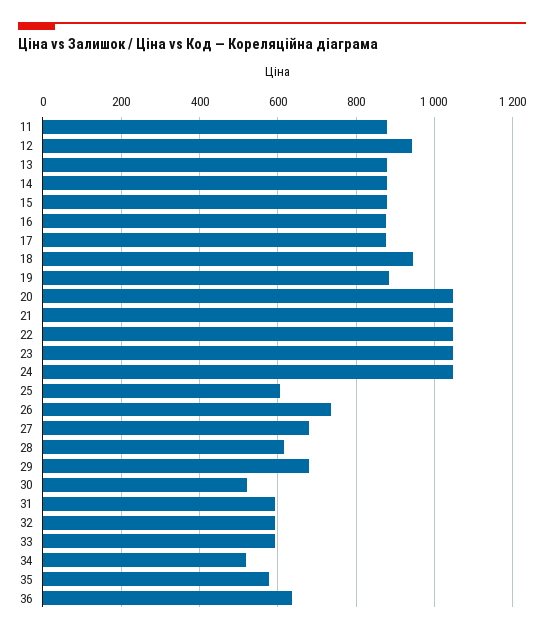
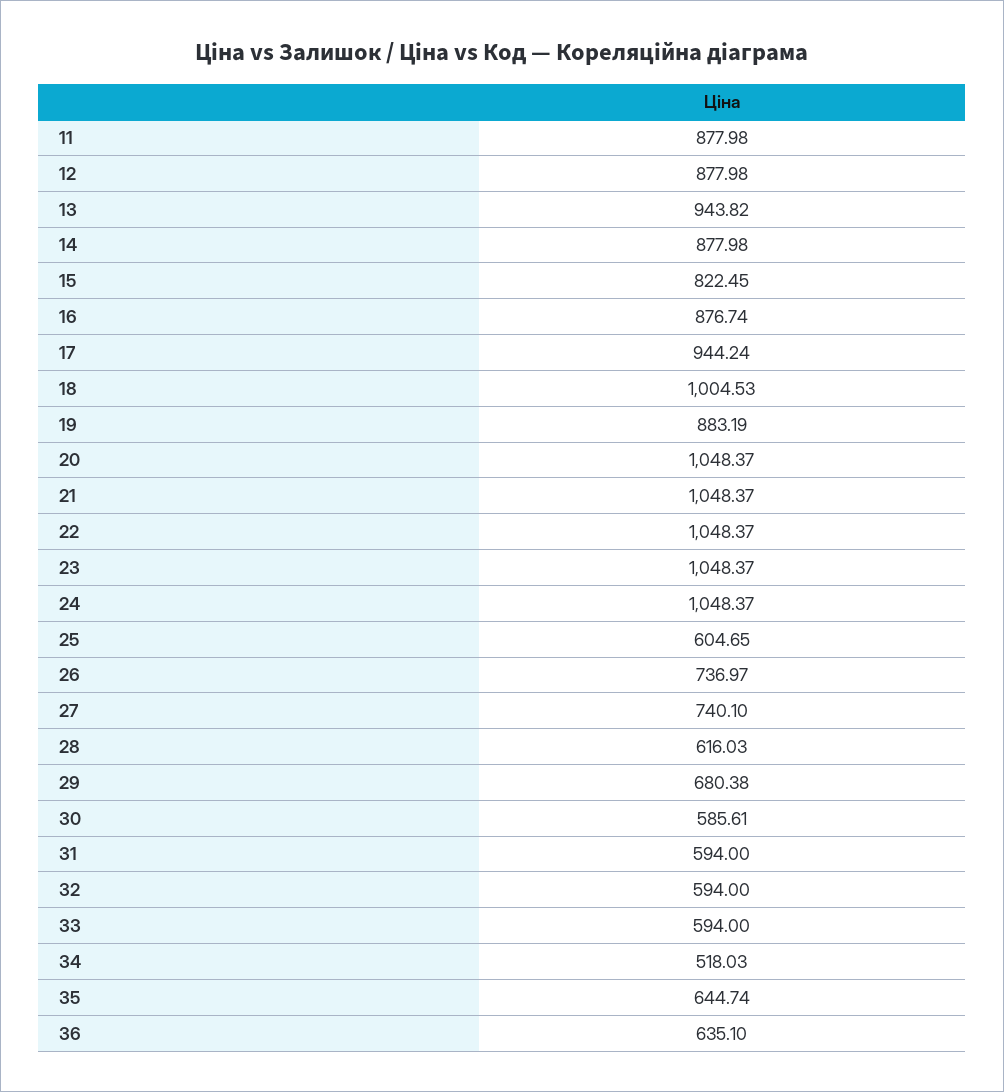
12: 940 -> 877.98
13: 880 -> 943.82
15: 880 -> 822.45
17: 880 -> 944.24
18: 940 -> 1004.53
27: 680 -> 740.1
30: 520 -> 585.61
35: 580 -> 644.74

